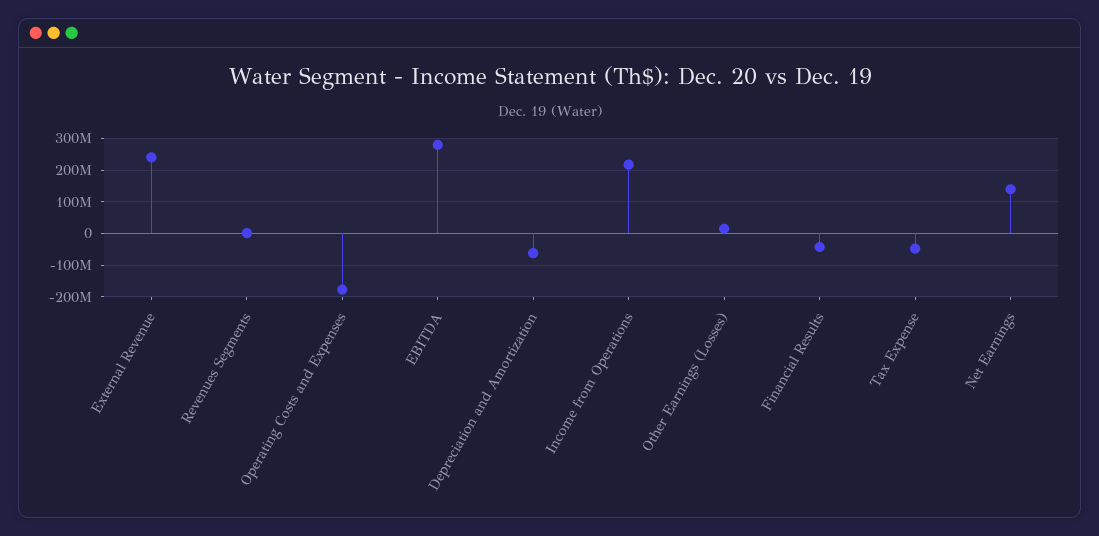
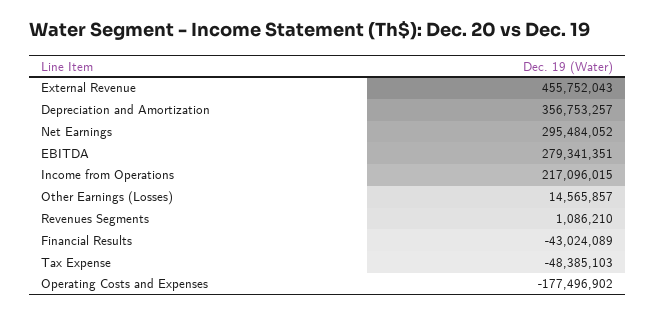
External Revenue: 240000000 -> 455752043
Depreciation and Amortization: -60000000 -> 356753257
Net Earnings: 140000000 -> 295484052

